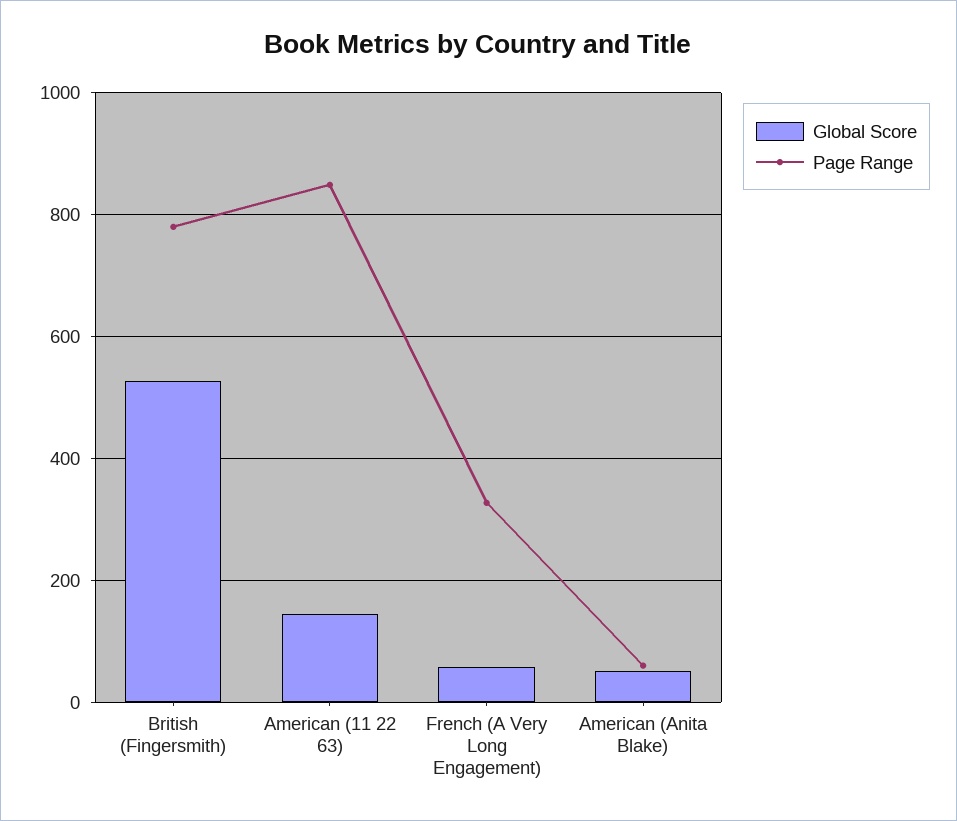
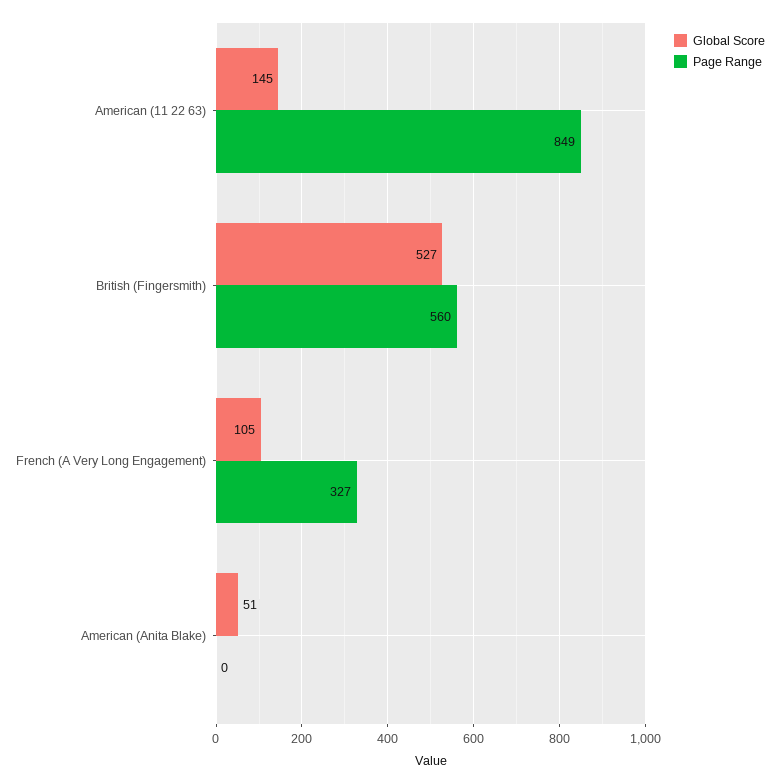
Page Range, British (Fingersmith): 780 -> 560
Global Score, French (A Very Long Engagement): 60 -> 105
Page Range, American (Anita Blake): 60 -> 0

